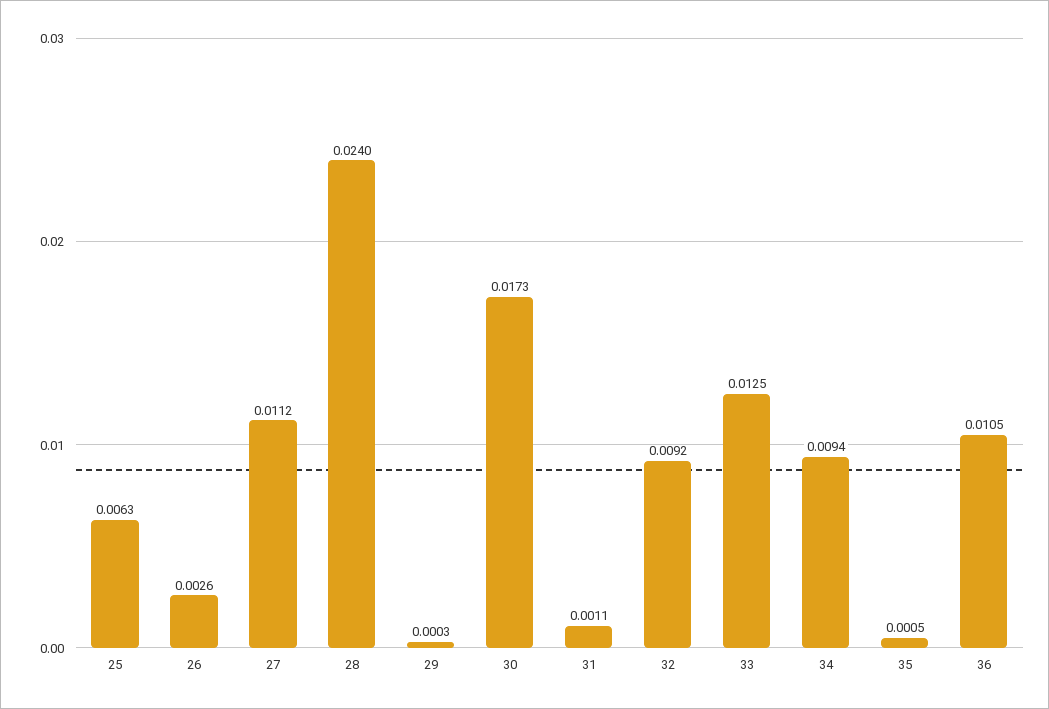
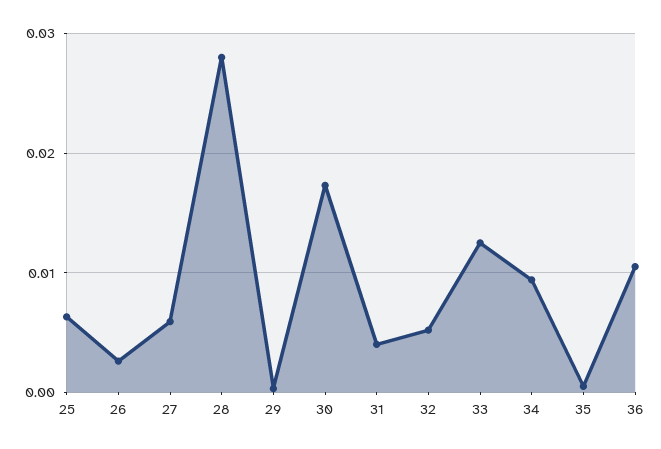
27: 0.0112 -> 0.006
28: 0.024 -> 0.028
31: 0.0011 -> 0.004
32: 0.0092 -> 0.005

